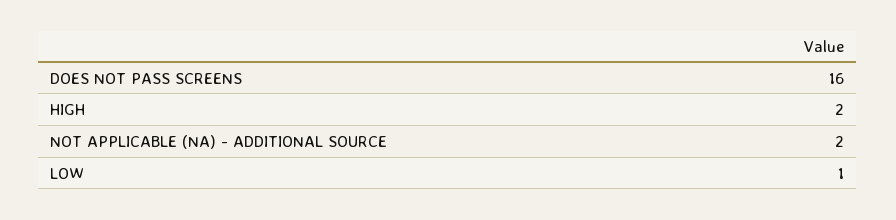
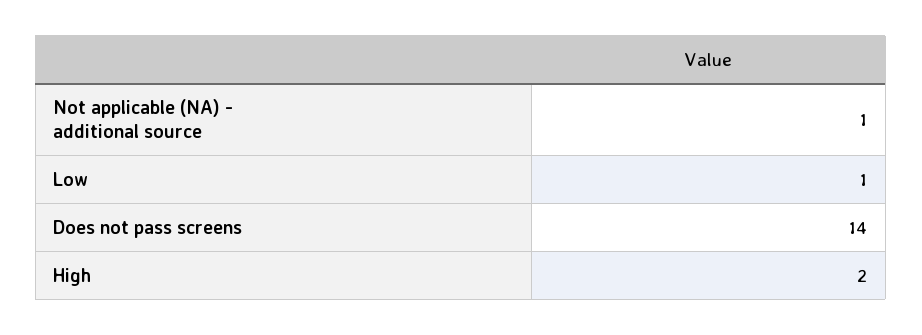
DOES NOT PASS SCREENS: 16 -> 14
NOT APPLICABLE (NA) - ADDITIONAL SOURCE: 2 -> 1

